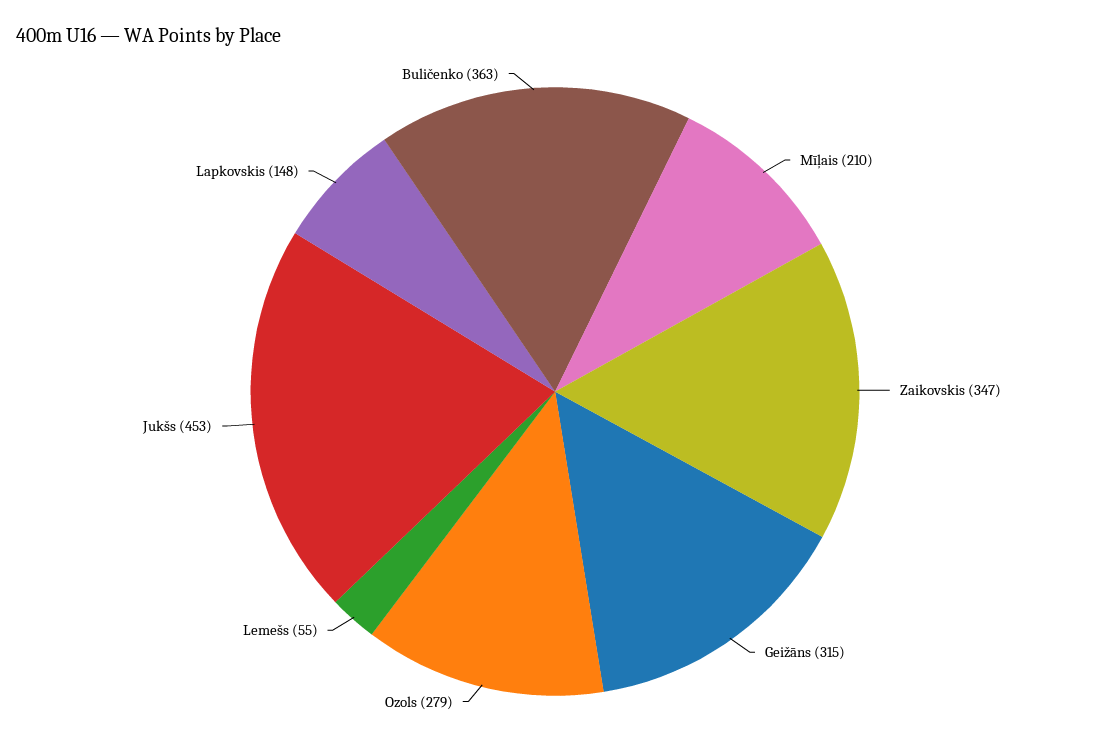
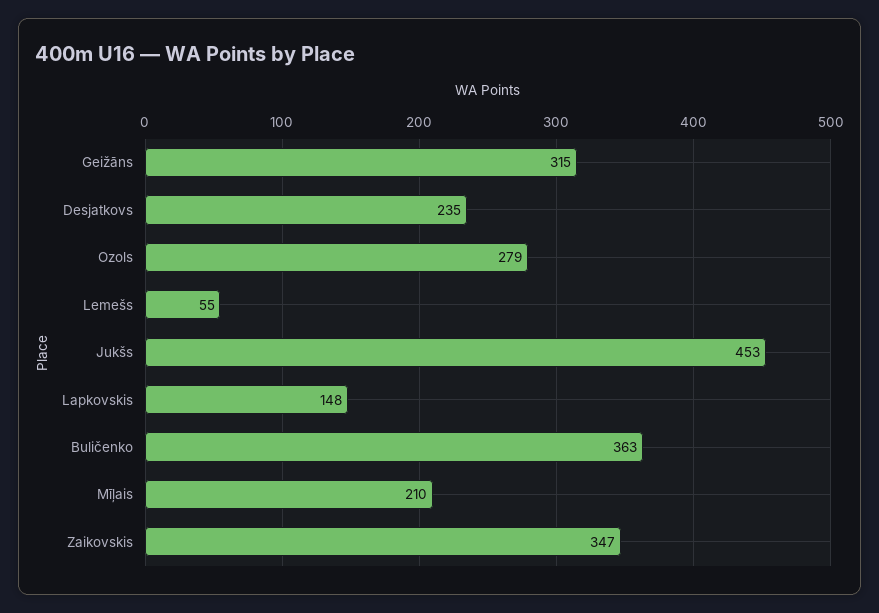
Desjatkovs: none -> 235

